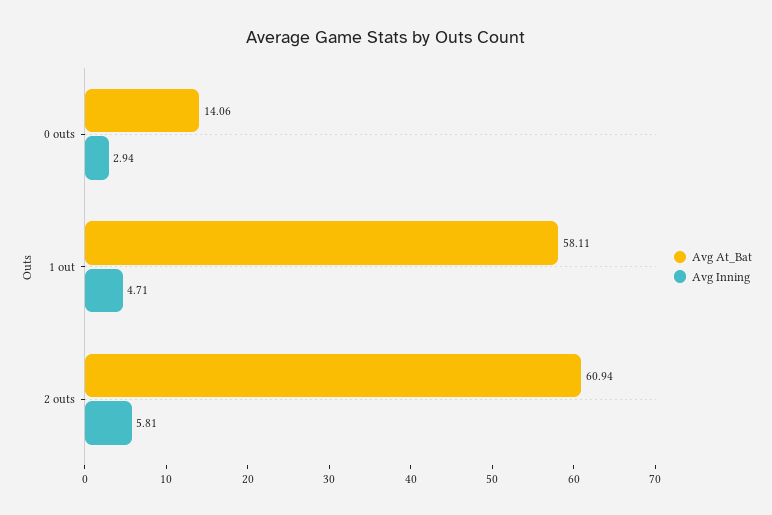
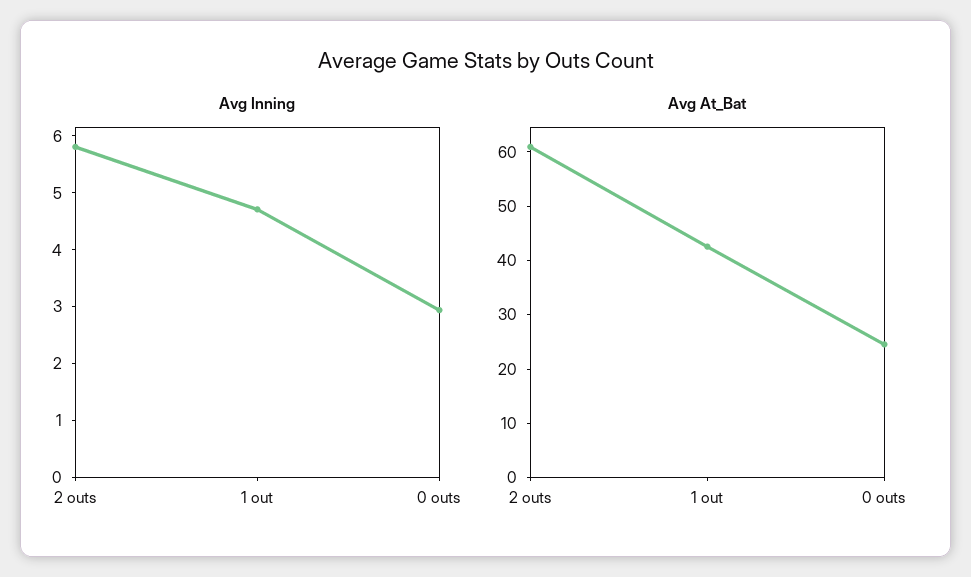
Avg At_Bat, 0 outs: 14.06 -> 24
Avg At_Bat, 1 out: 58.11 -> 42

